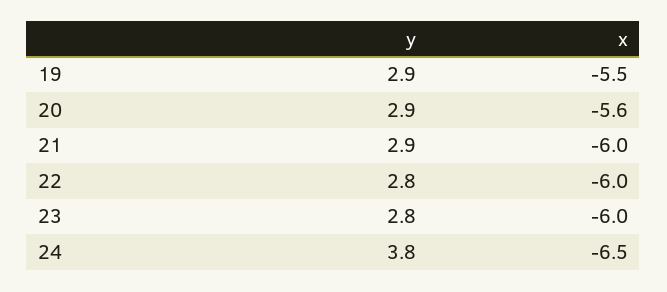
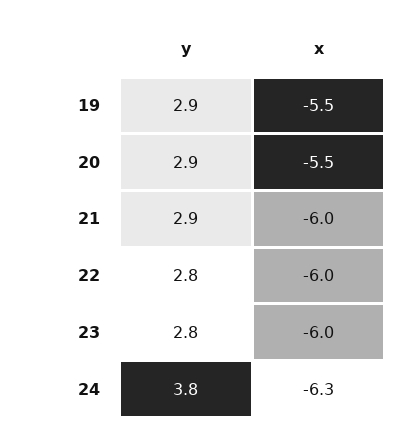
x, 20: -5.6 -> -5.5
x, 24: -6.5 -> -6.3

